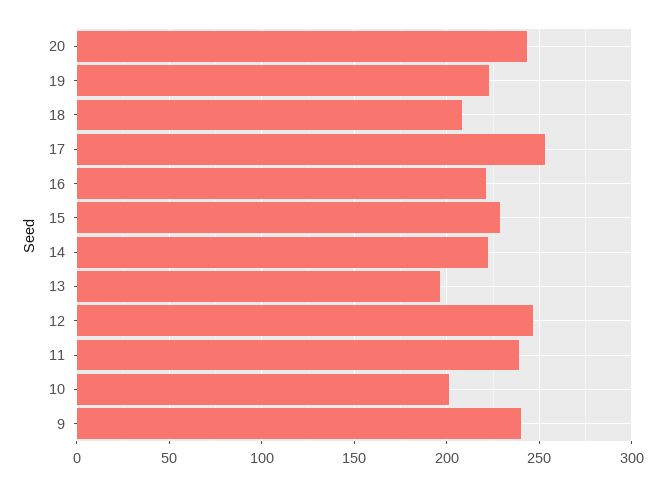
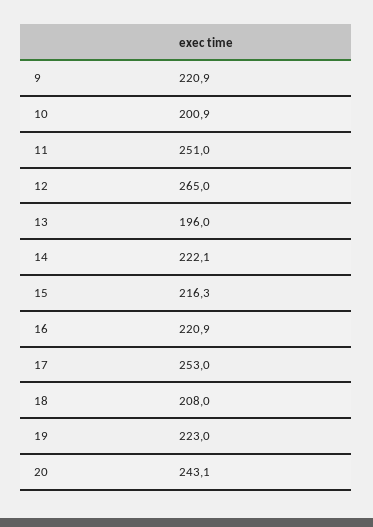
15: 230 -> 216.3
12: 245 -> 265
11: 240 -> 251
9: 240 -> 220.9

